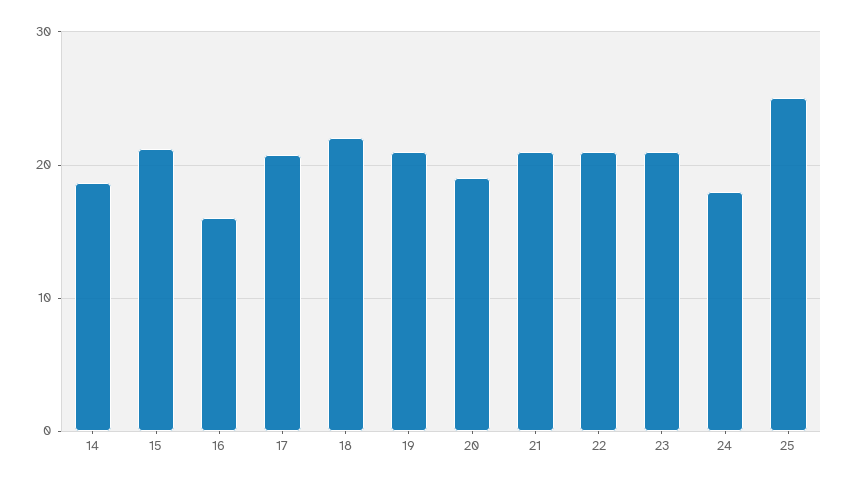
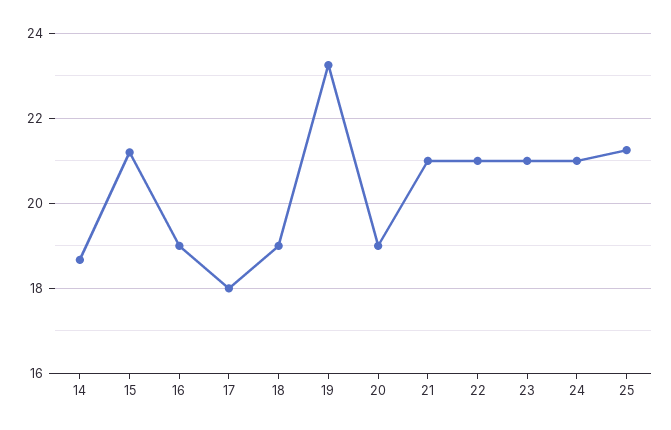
16: 16 -> 19
17: 21 -> 18
18: 22 -> 19
19: 21 -> 23.2
24: 18 -> 21
25: 25 -> 21.2

